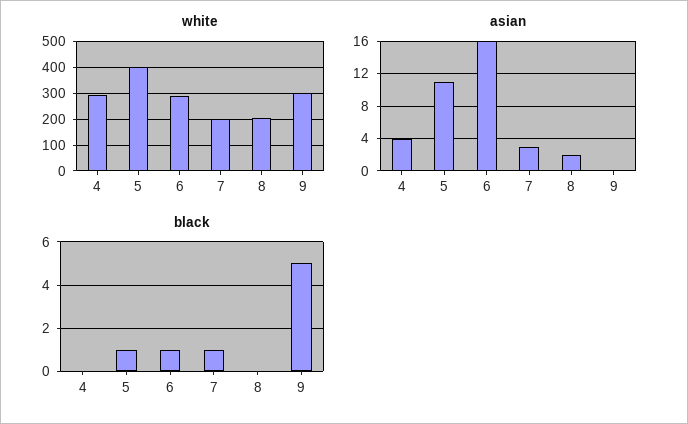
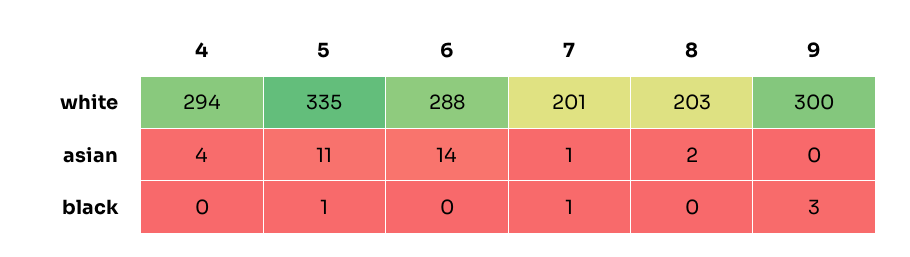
white, 5: 400 -> 335
asian, 6: 16 -> 14
asian, 7: 3 -> 1
black, 6: 1 -> 0
black, 9: 5 -> 3

